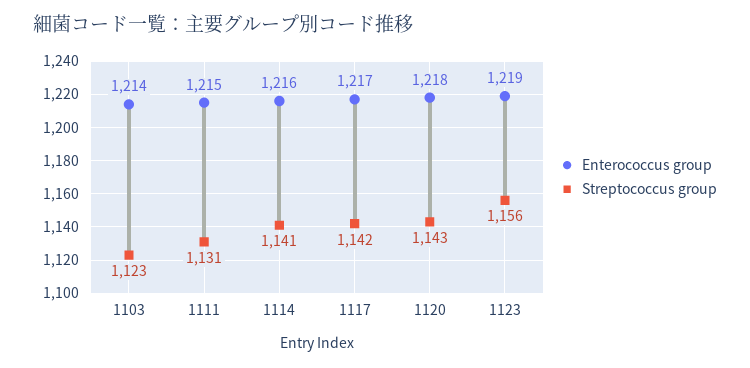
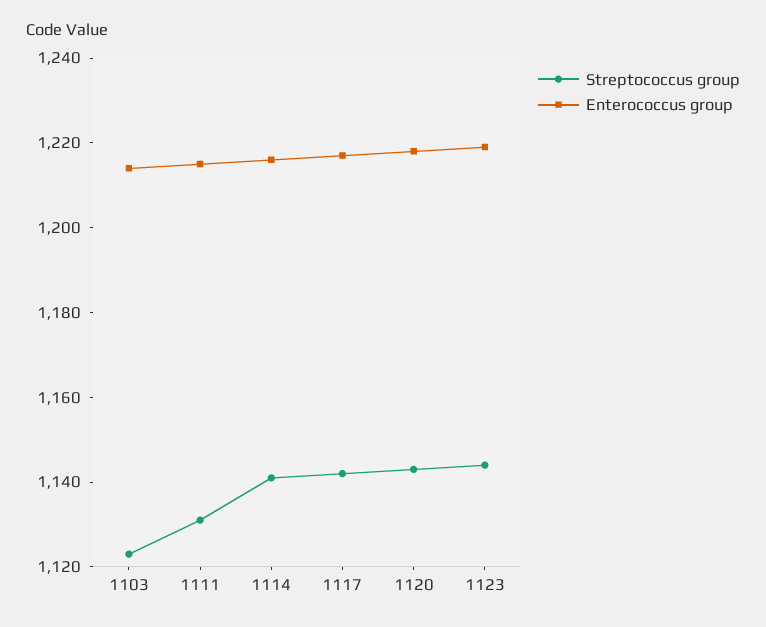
Streptococcus group, 1123: 1156 -> 1145

